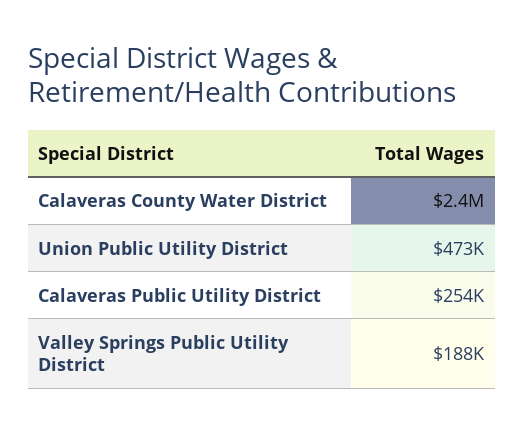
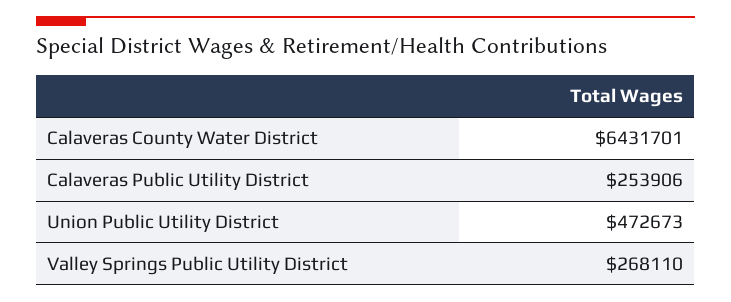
Calaveras County Water District: 2400000 -> 6431701
Valley Springs Public Utility District: 188000 -> 268110

